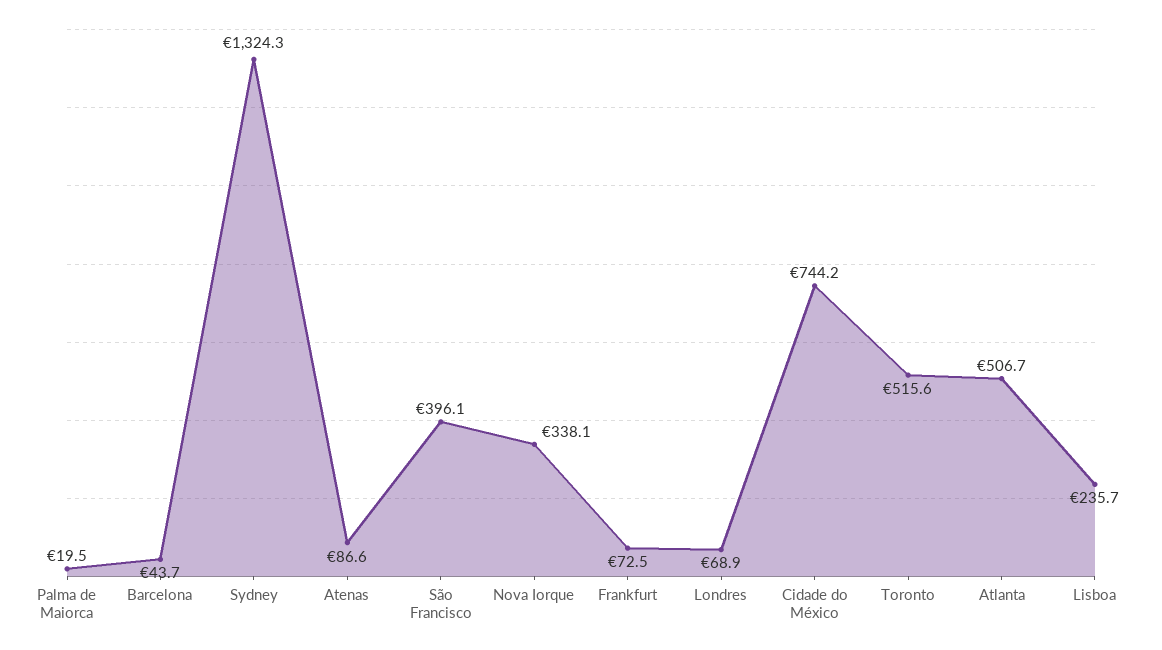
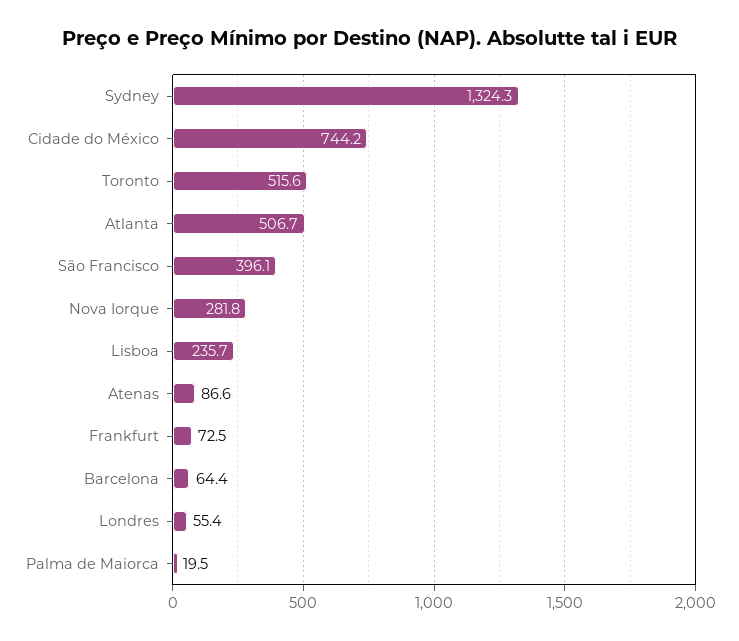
Barcelona: 43.7 -> 64.4
Nova Iorque: 338.1 -> 281.8
Londres: 68.9 -> 55.4

